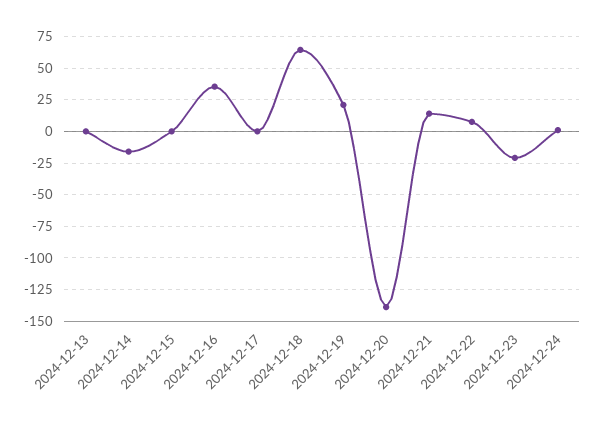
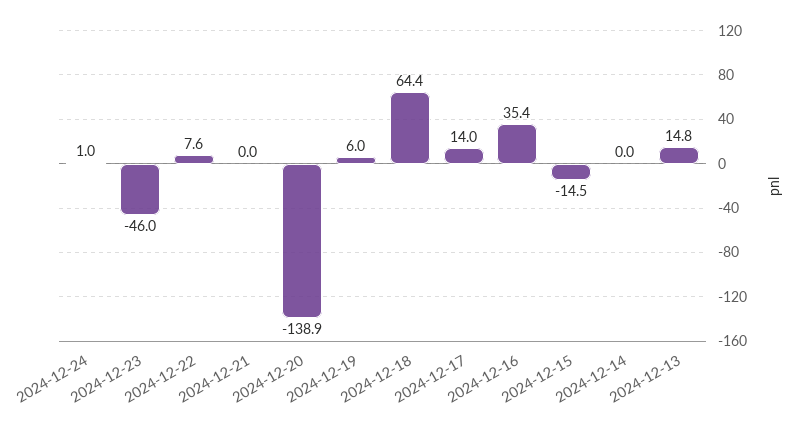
2024-12-13: 0 -> 14.8
2024-12-14: -15 -> 0
2024-12-15: 0 -> -14.5
2024-12-17: 0 -> 14
2024-12-19: 20 -> 6
2024-12-21: 15 -> 0
2024-12-23: -20 -> -46

